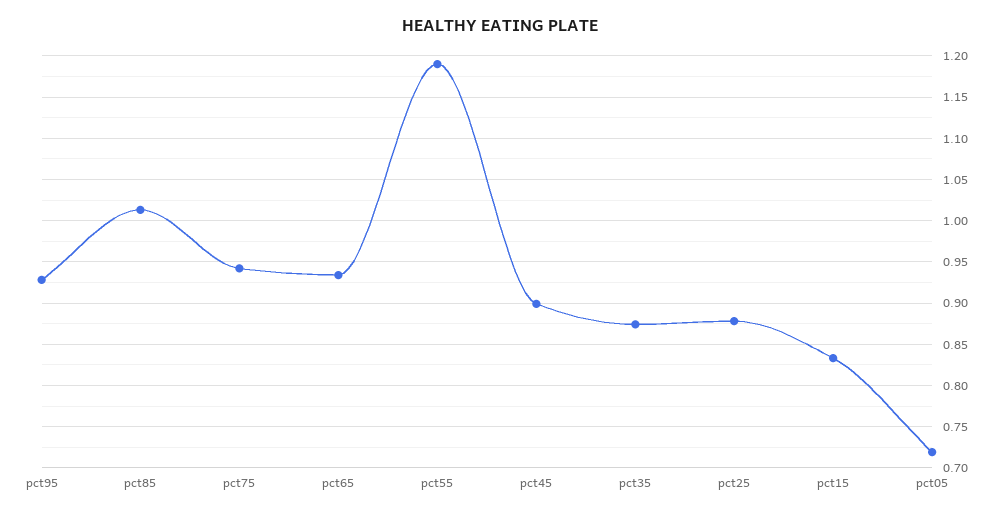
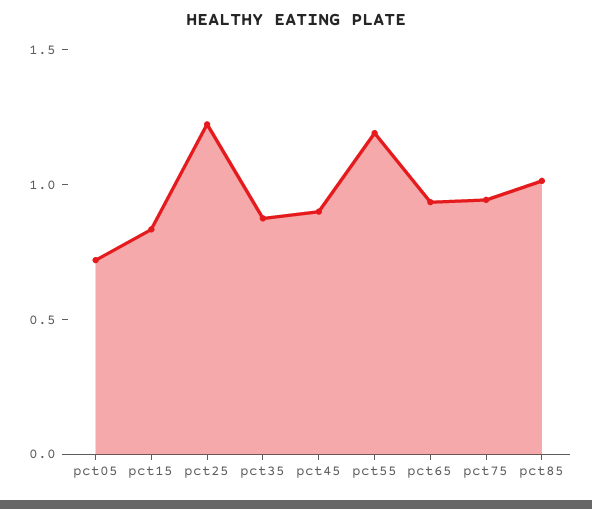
pct95: 0.93 -> none
pct25: 0.88 -> 1.2

